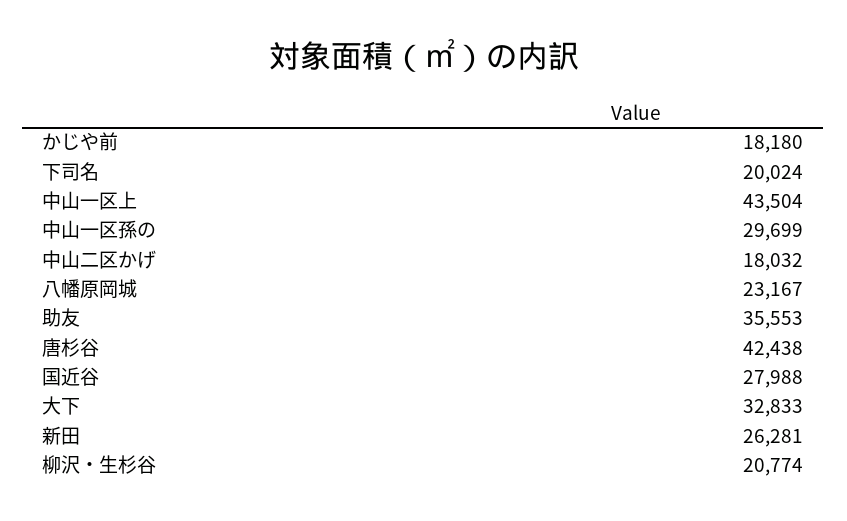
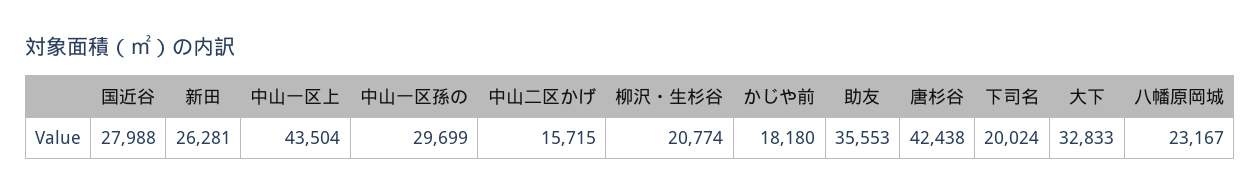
中山二区かげ: 18032 -> 15715

